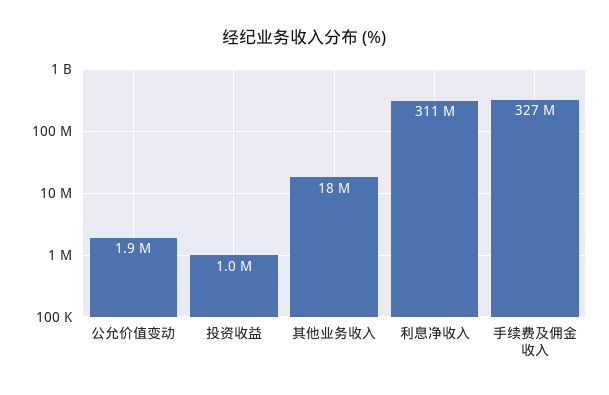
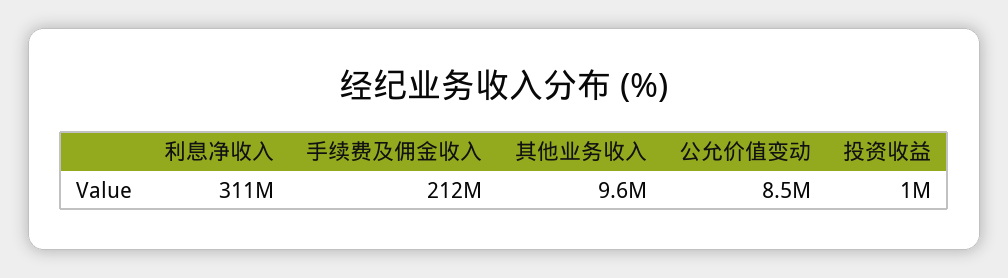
公允价值变动: 1900000 -> 8500000
其他业务收入: 18000000 -> 9600000
手续费及佣金收入: 327000000 -> 212000000

